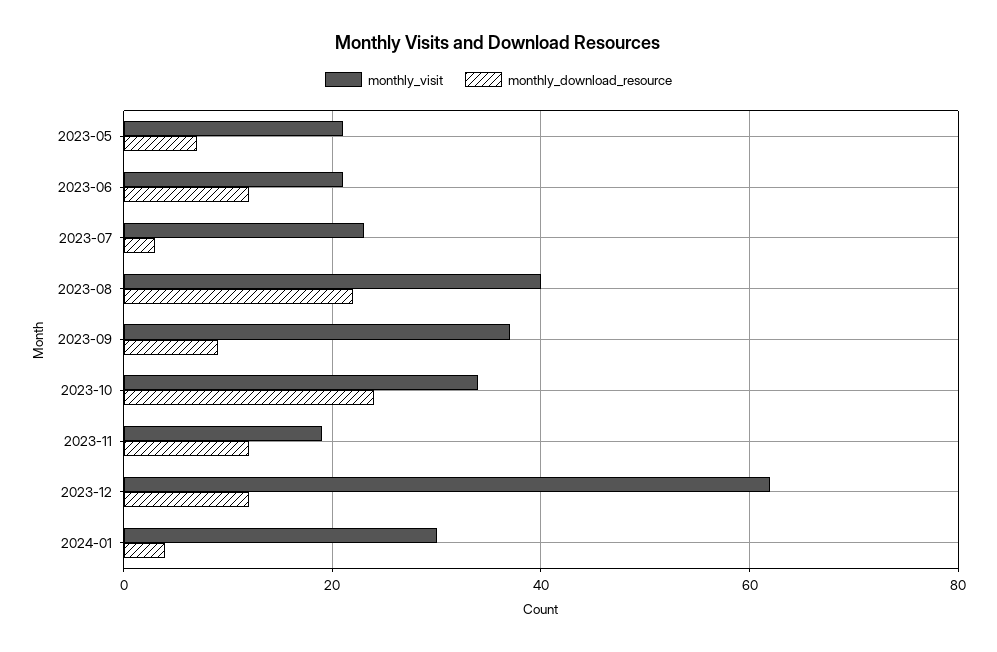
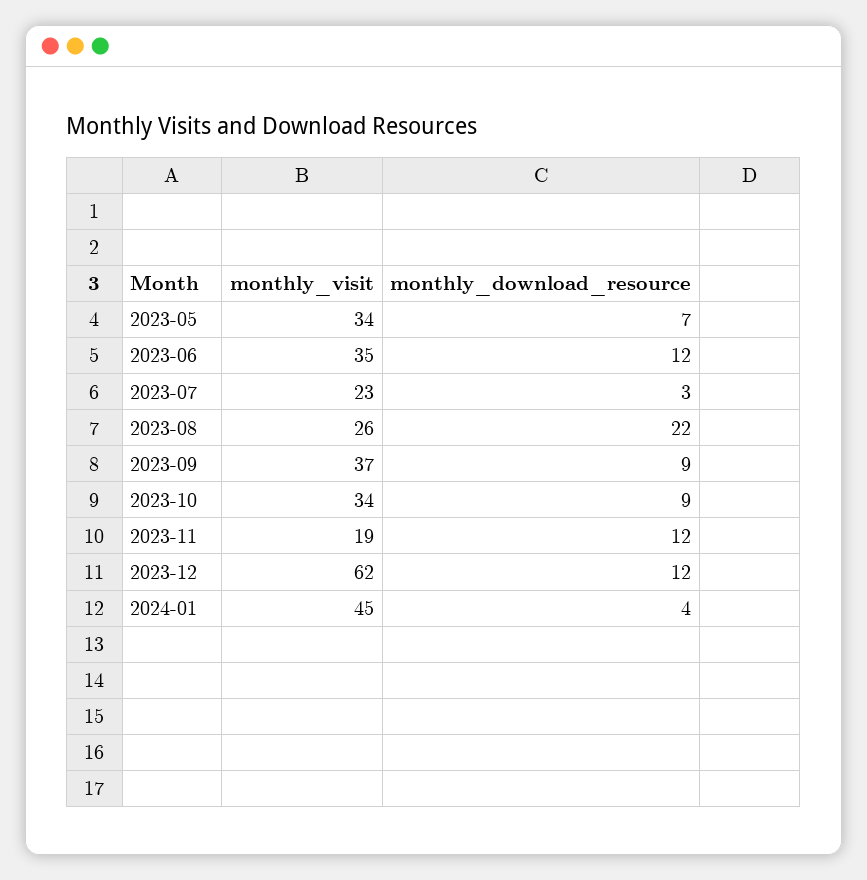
monthly_visit, 2023-05: 20 -> 34
monthly_visit, 2023-06: 20 -> 35
monthly_visit, 2023-08: 40 -> 26
monthly_download_resource, 2023-10: 25 -> 9
monthly_visit, 2024-01: 30 -> 45

